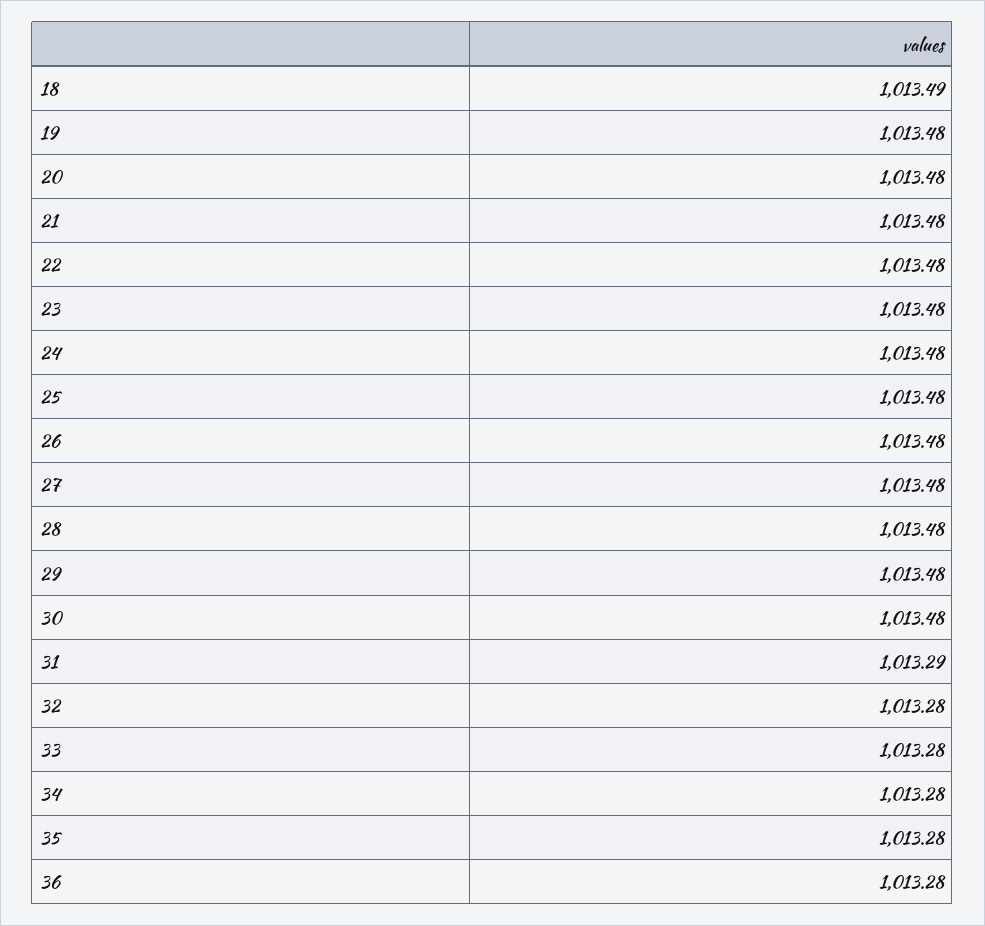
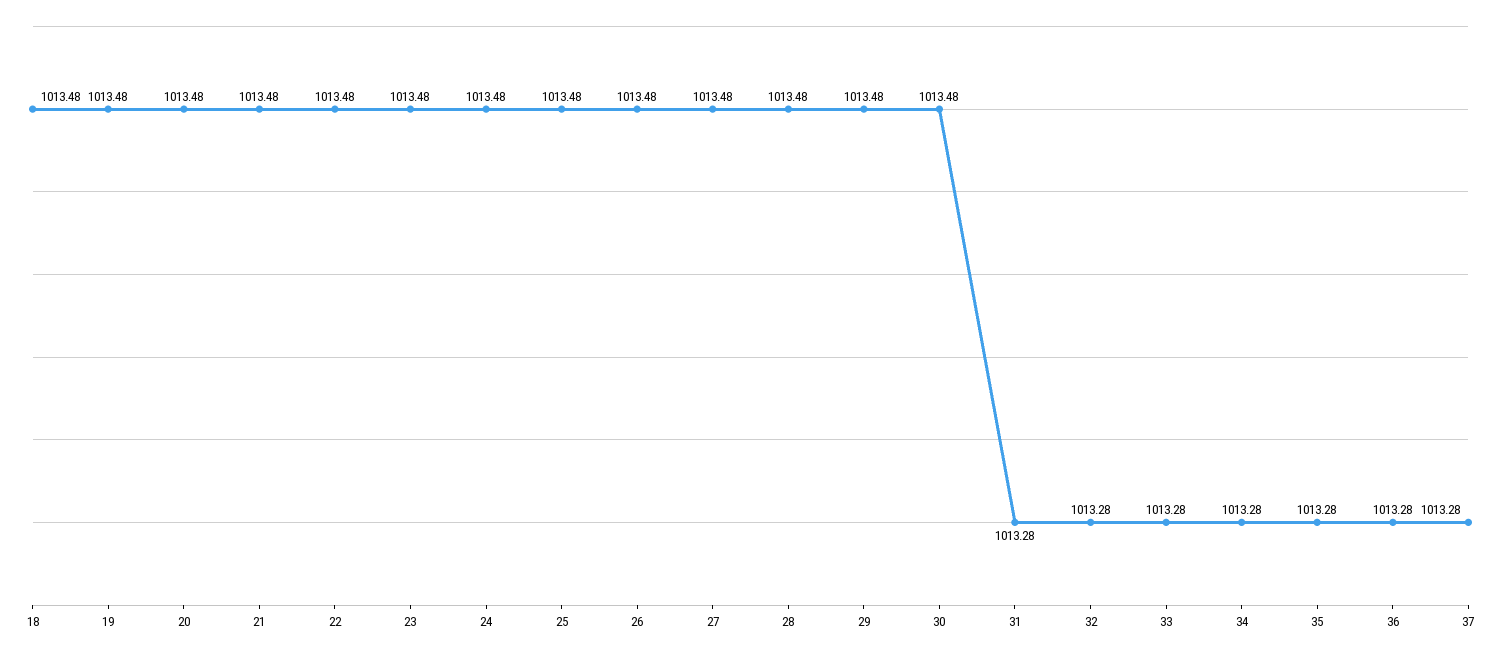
18: 1013.49 -> 1013.48
31: 1013.29 -> 1013.28
37: none -> 1013.28

